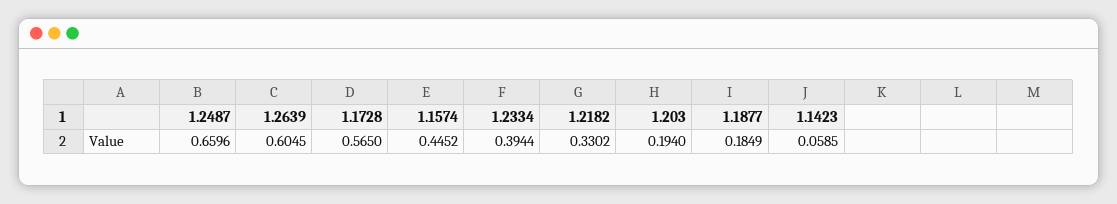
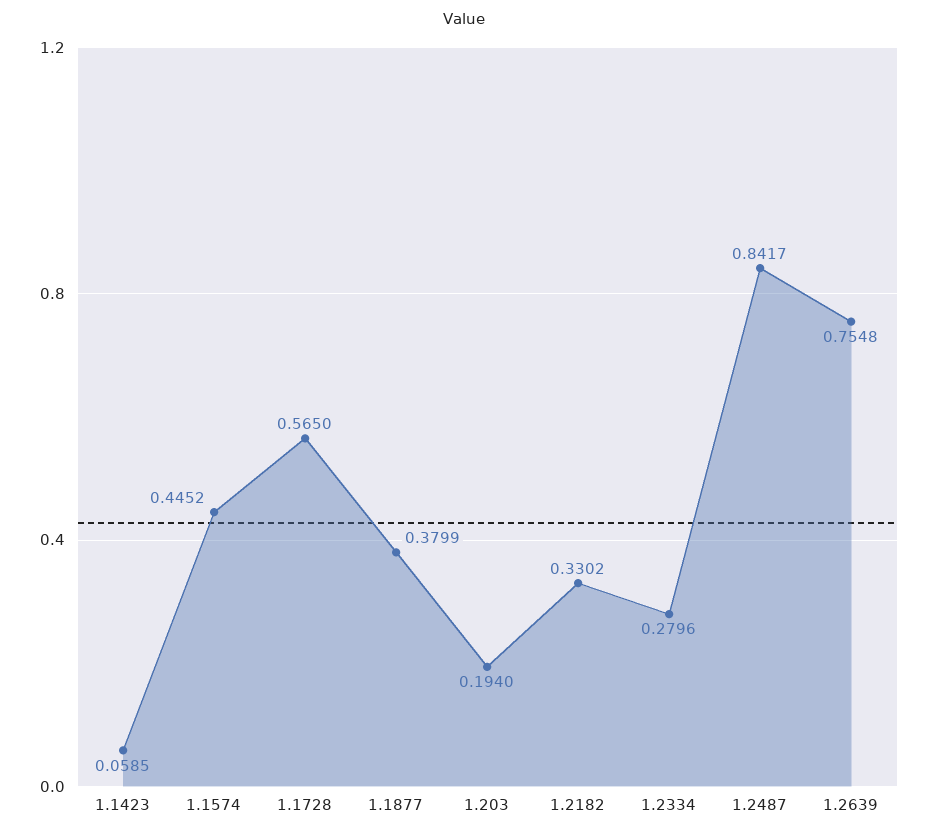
1.2487: 0.6596 -> 0.8417
1.2639: 0.6045 -> 0.7548
1.2334: 0.3944 -> 0.2796
1.1877: 0.1849 -> 0.3799

